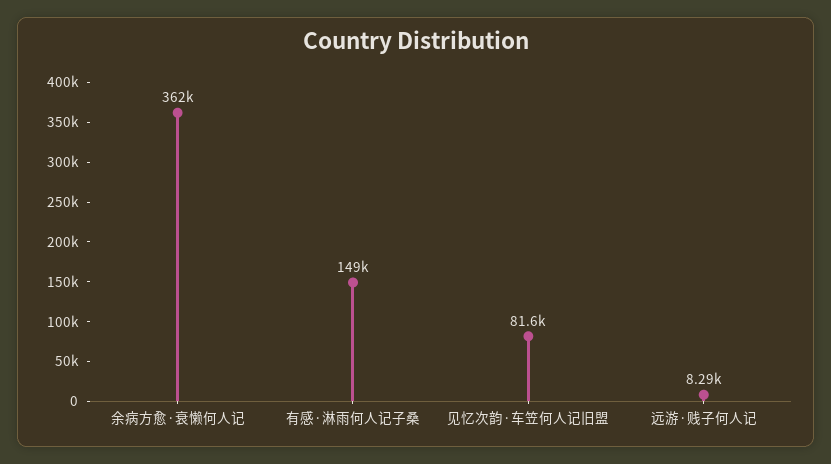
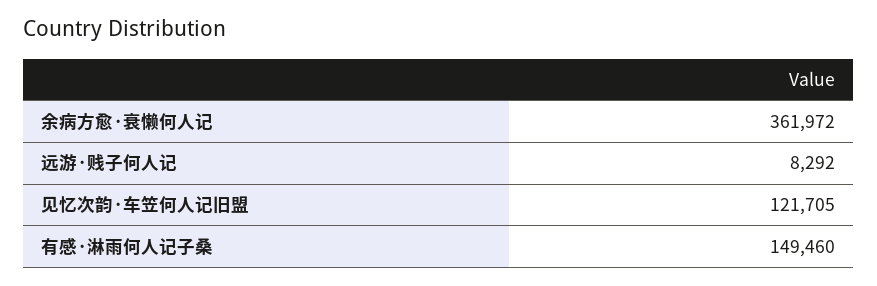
见忆次韵·车笠何人记旧盟: 81600 -> 121705

